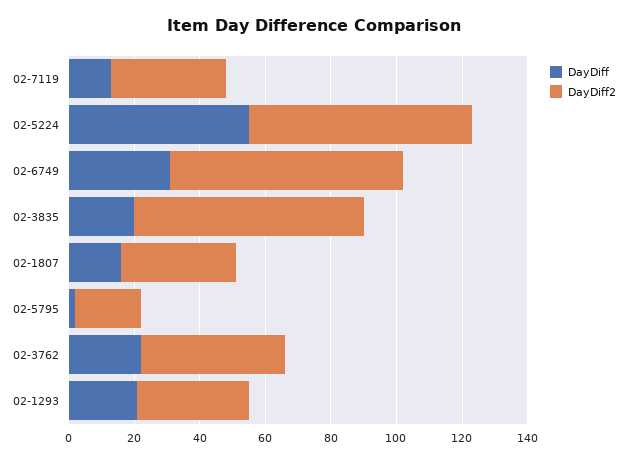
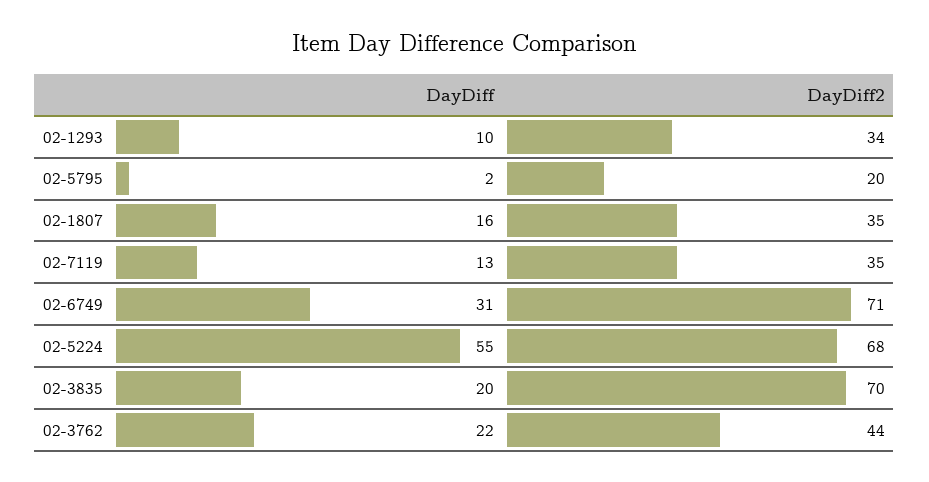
DayDiff, 02-1293: 20 -> 10

